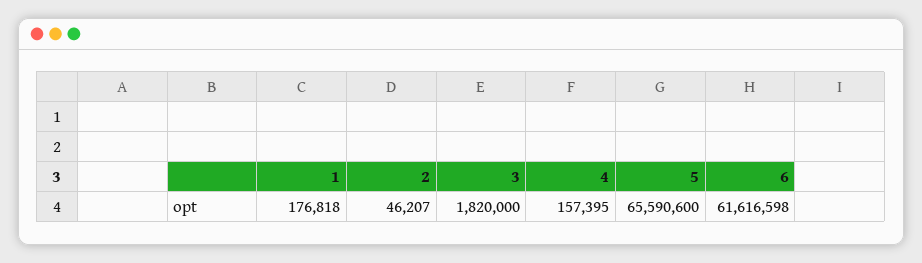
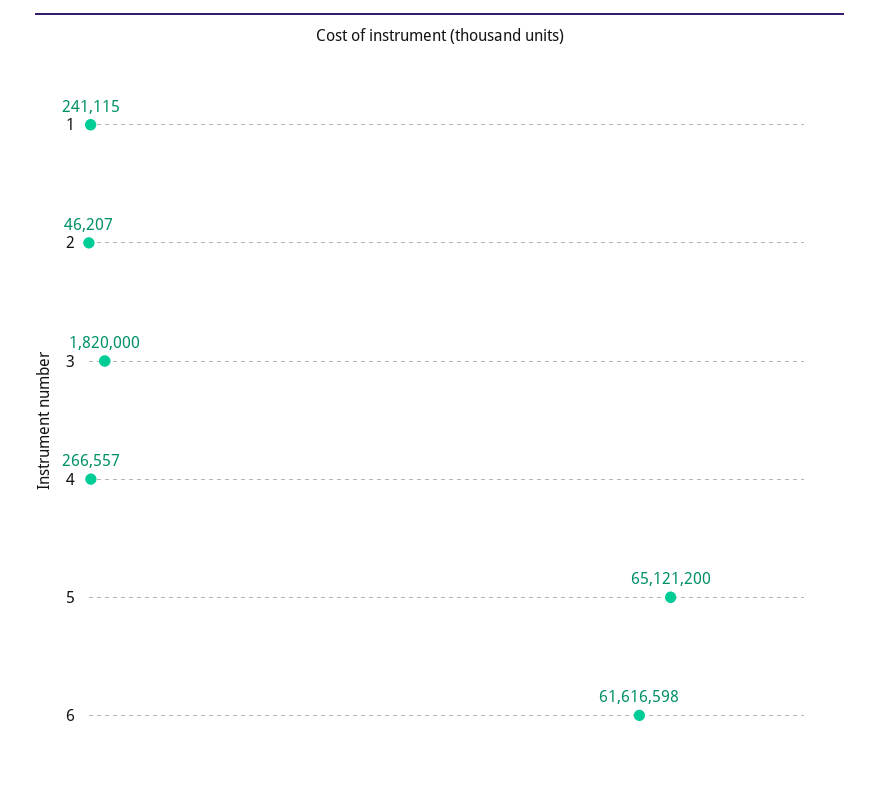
1: 176818 -> 241115
4: 157395 -> 266557
5: 65590600 -> 65121200

